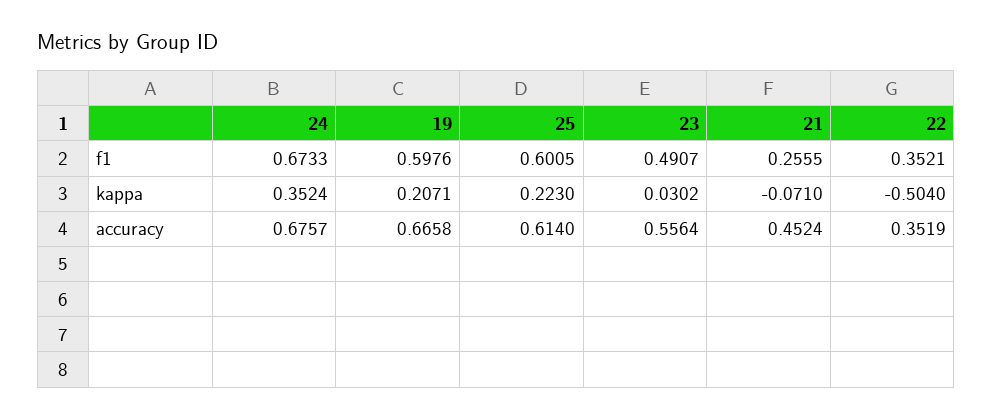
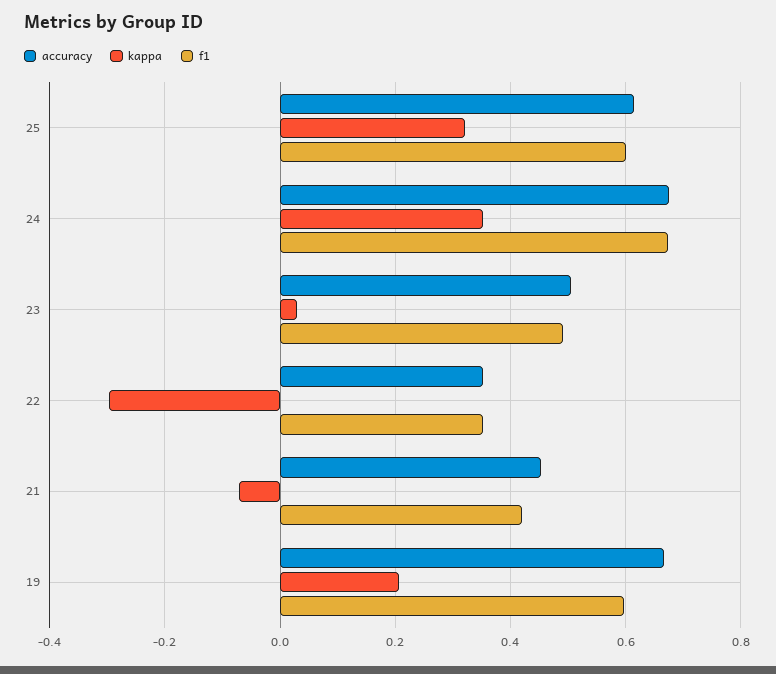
f1, 21: 0.2555 -> 0.42
kappa, 25: 0.223 -> 0.32
kappa, 22: -0.504 -> -0.3
accuracy, 23: 0.5564 -> 0.5

